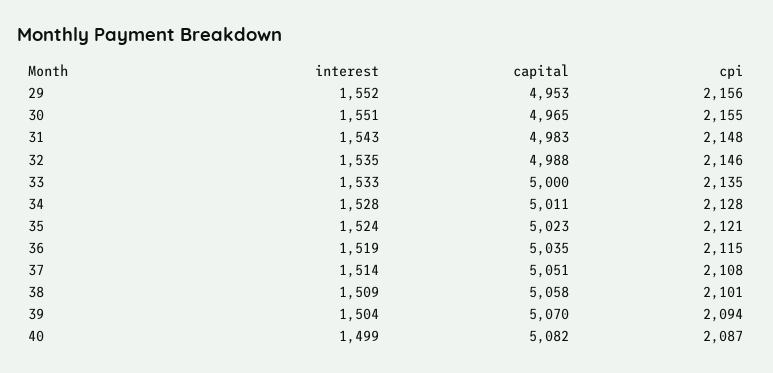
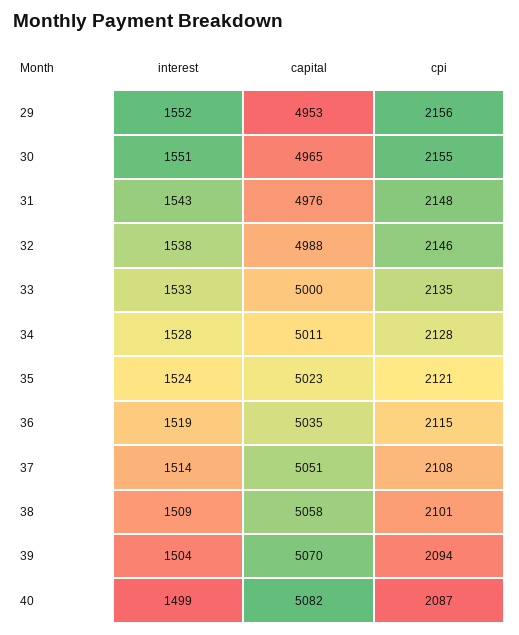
capital, 31: 4983 -> 4976
interest, 32: 1535 -> 1538

